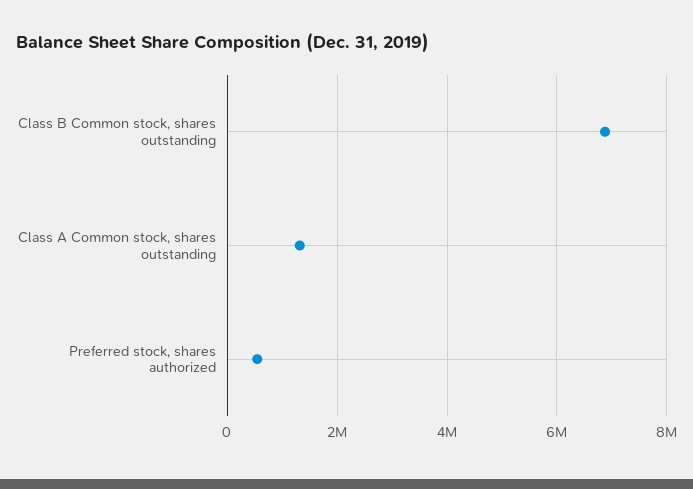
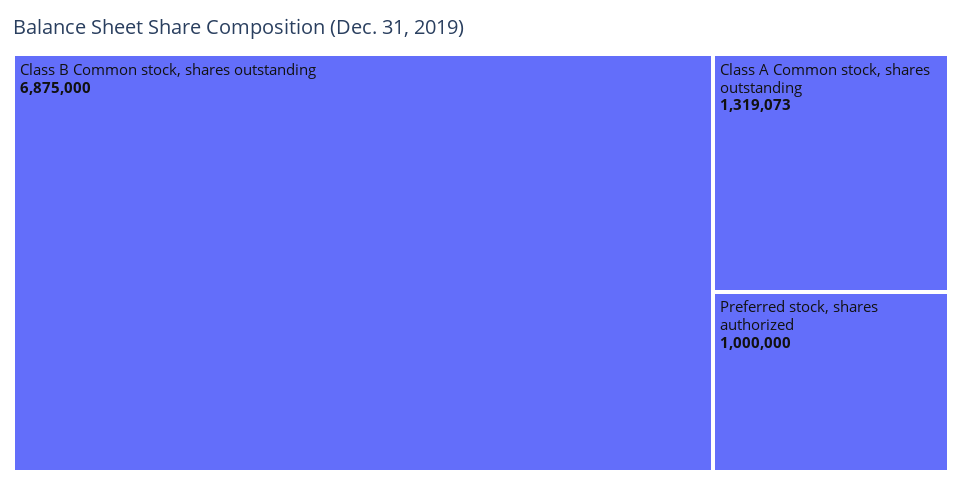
Preferred stock, shares authorized: 600000 -> 1000000

